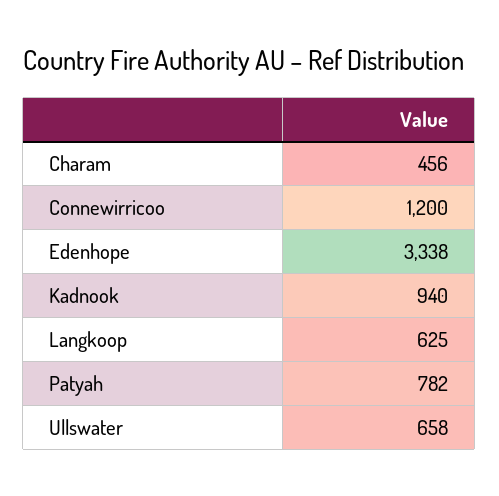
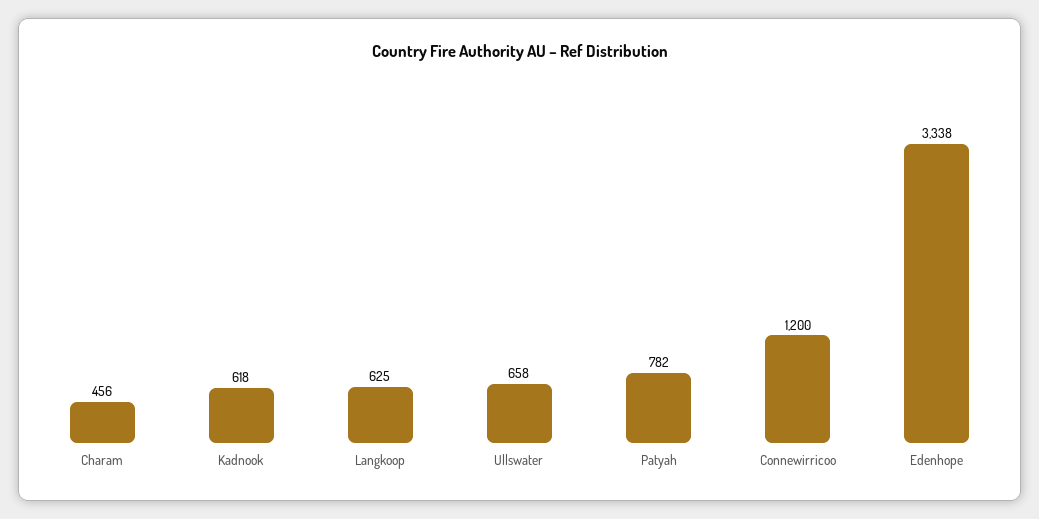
Kadnook: 940 -> 618

